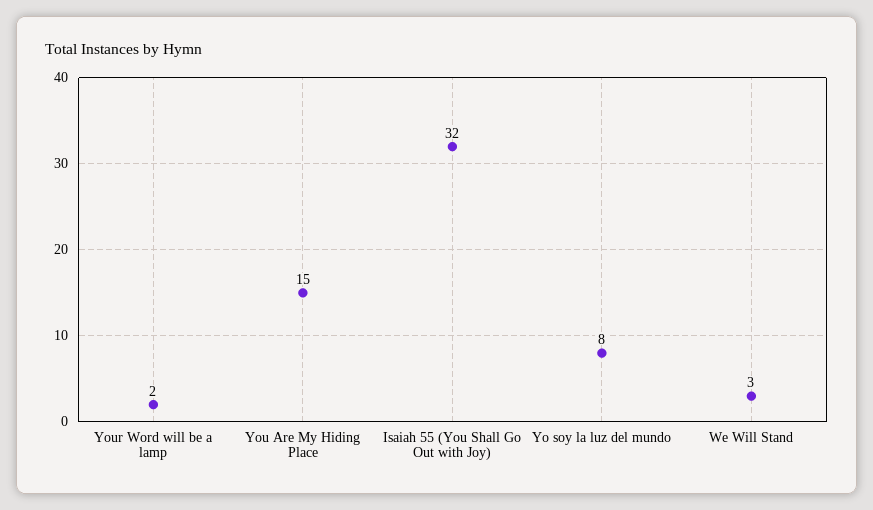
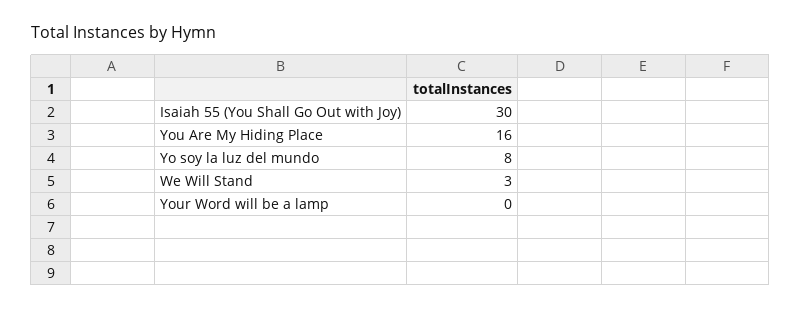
Your Word will be a lamp: 2 -> 0
You Are My Hiding Place: 15 -> 16
Isaiah 55 (You Shall Go Out with Joy): 32 -> 30

